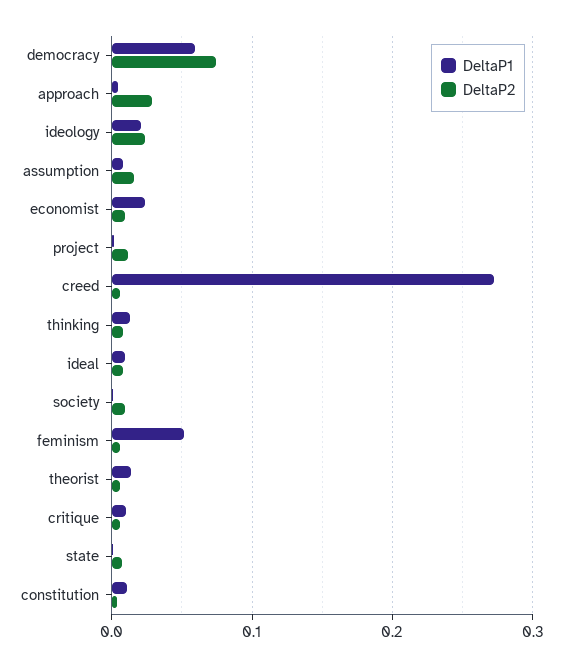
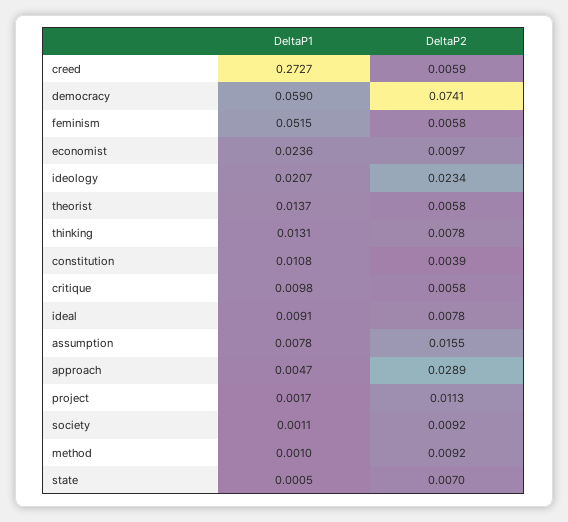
DeltaP1, method: none -> 0.001
DeltaP2, method: none -> 0.0092

